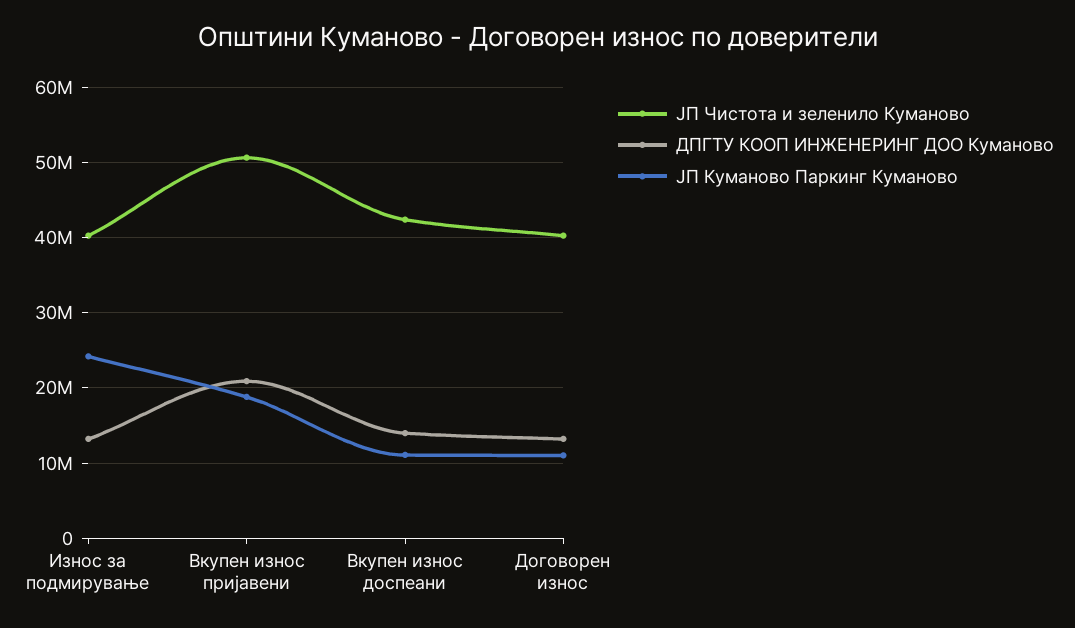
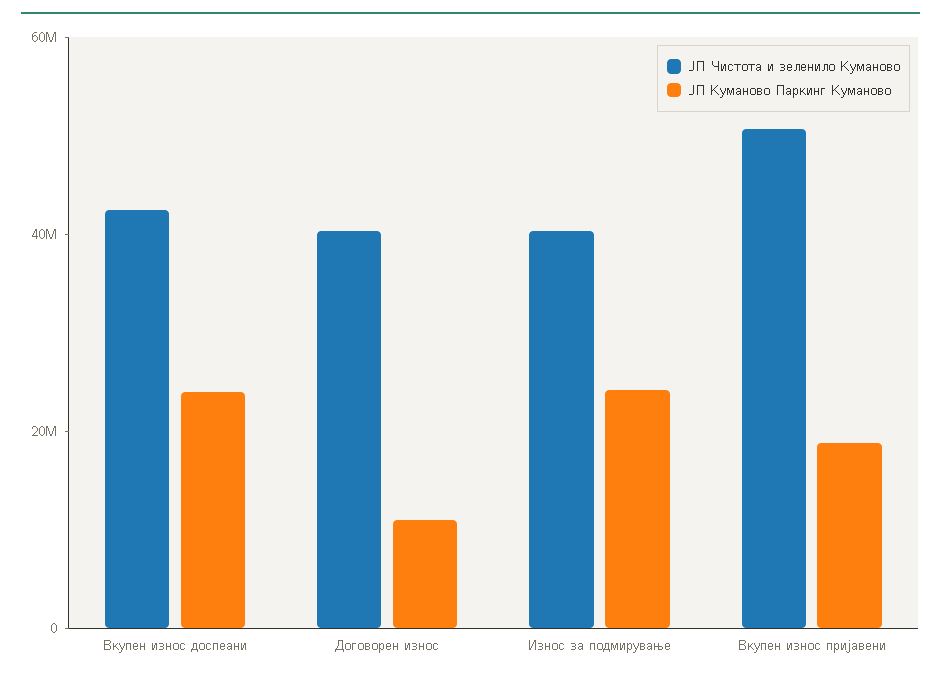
ДПГТУ КООП ИНЖЕНЕРИНГ ДОО Куманово, Износ за подмирување: 13000000 -> none
ДПГТУ КООП ИНЖЕНЕРИНГ ДОО Куманово, Вкупен износ пријавени: 21000000 -> none
ДПГТУ КООП ИНЖЕНЕРИНГ ДОО Куманово, Вкупен износ доспеани: 14000000 -> none
ЈП Куманово Паркинг Куманово, Вкупен износ доспеани: 11000000 -> 25000000
ДПГТУ КООП ИНЖЕНЕРИНГ ДОО Куманово, Договорен износ: 13000000 -> none

